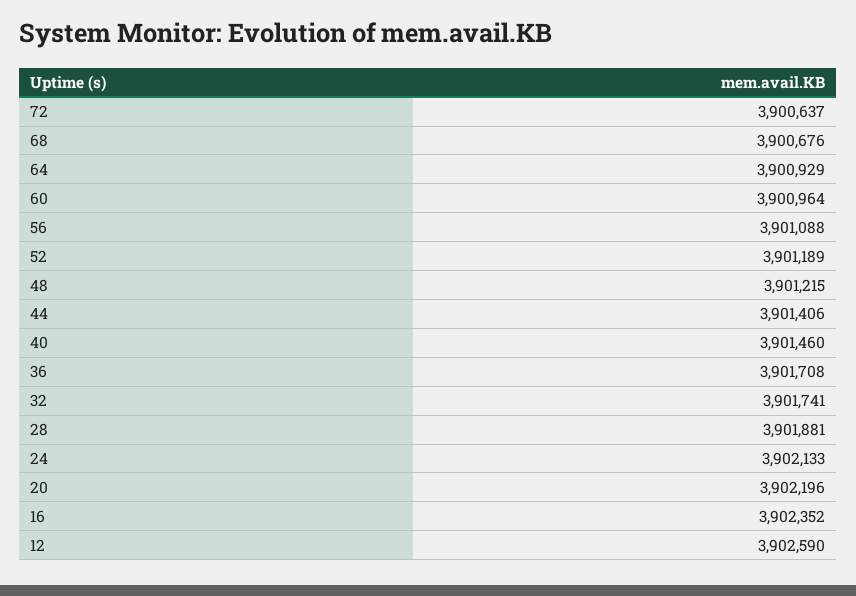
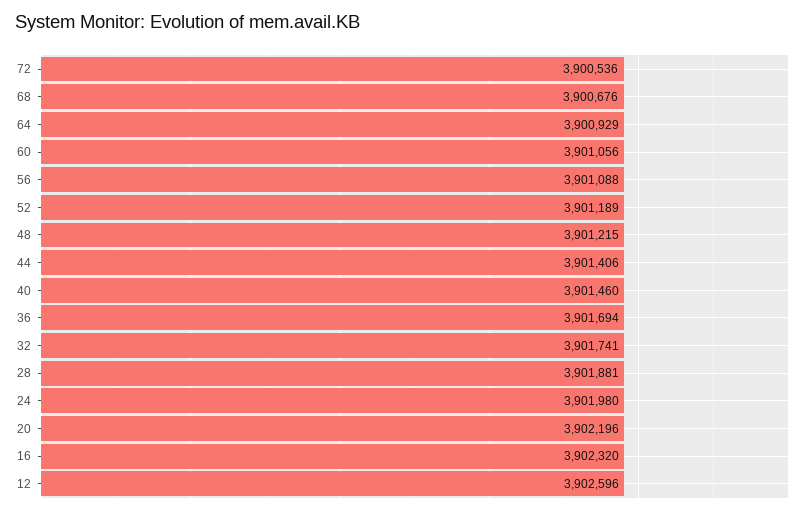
72: 3900637 -> 3900536
60: 3900964 -> 3901056
36: 3901708 -> 3901694
24: 3902133 -> 3901980
16: 3902352 -> 3902320
12: 3902590 -> 3902596

